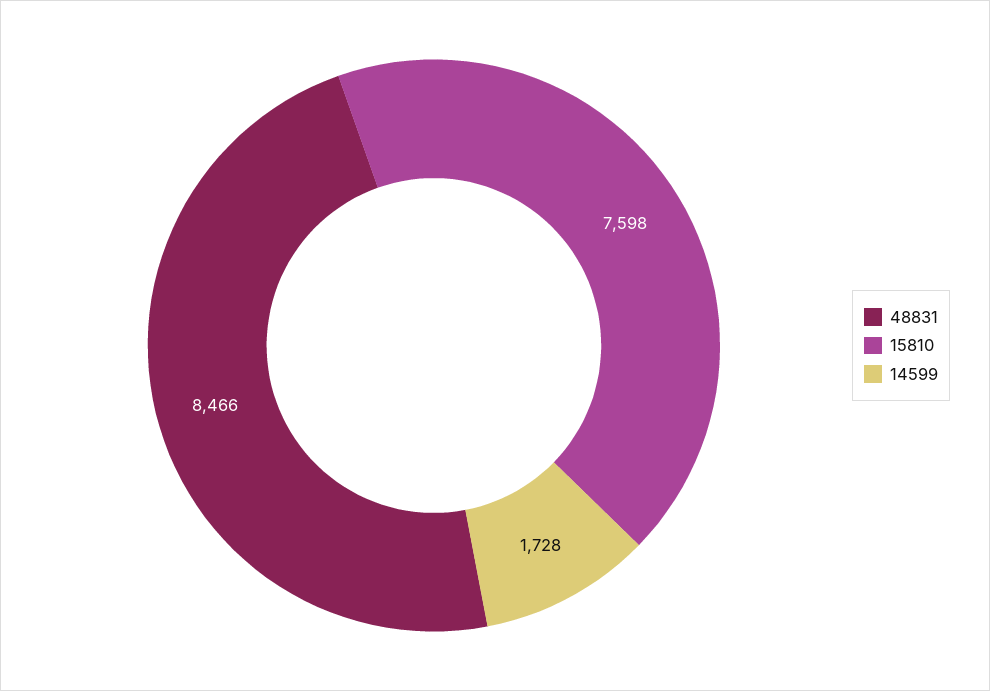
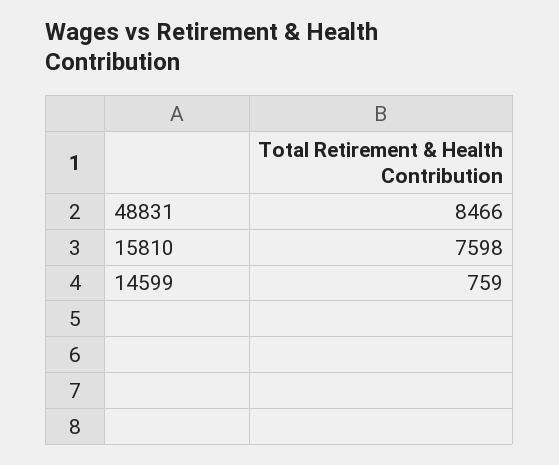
14599: 1728 -> 759

